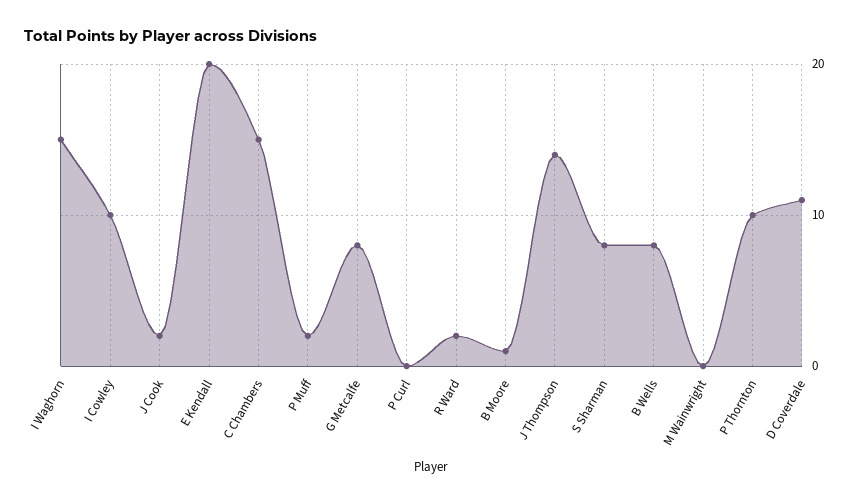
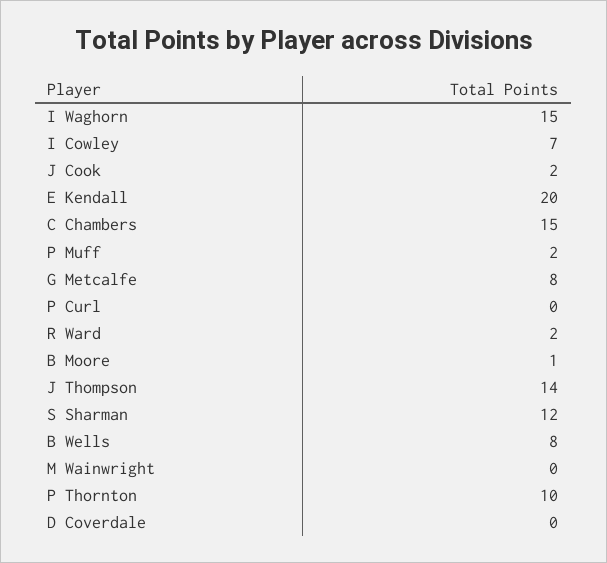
I Cowley: 10 -> 7
S Sharman: 8 -> 12
D Coverdale: 11 -> 0

